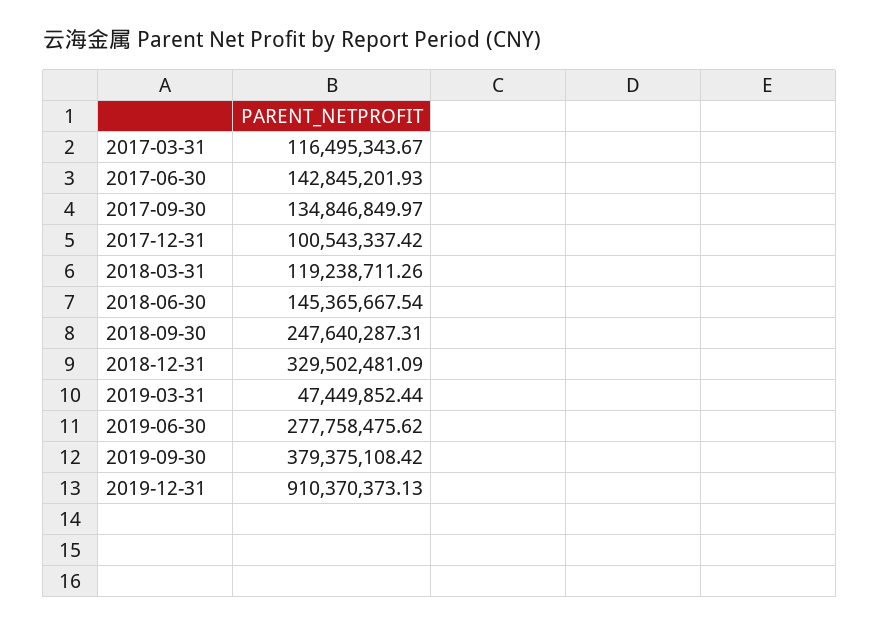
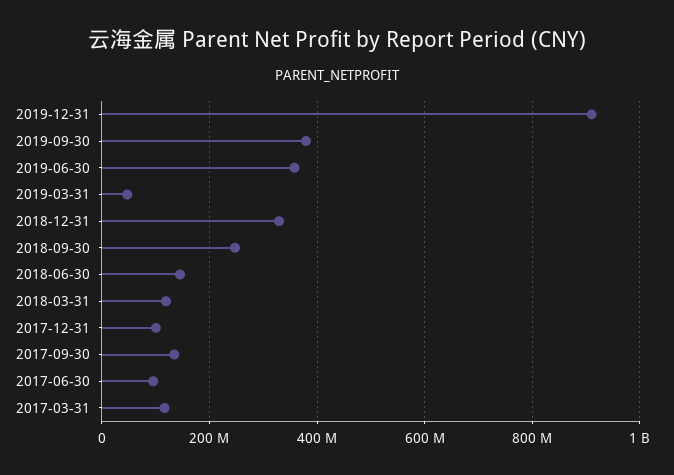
2017-06-30: 142845201.93 -> 100000000
2019-06-30: 277758475.62 -> 360000000

